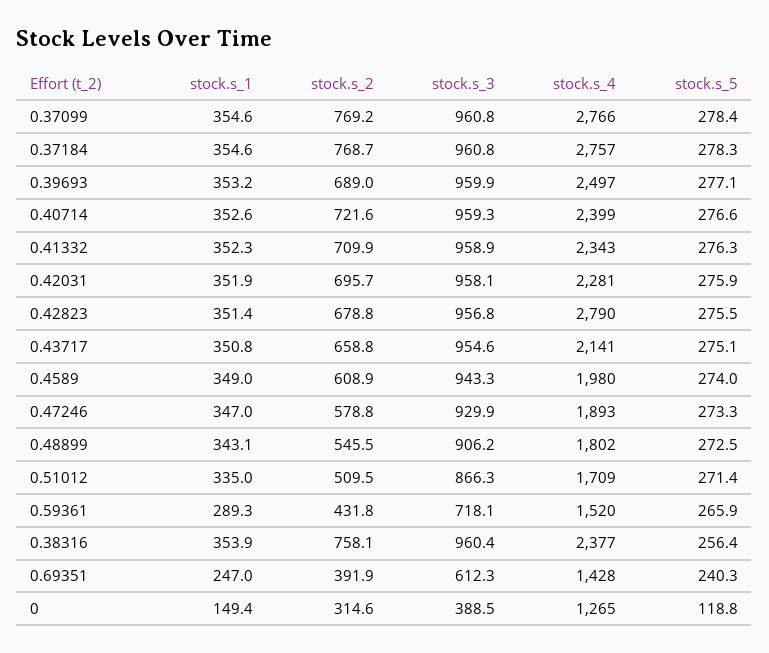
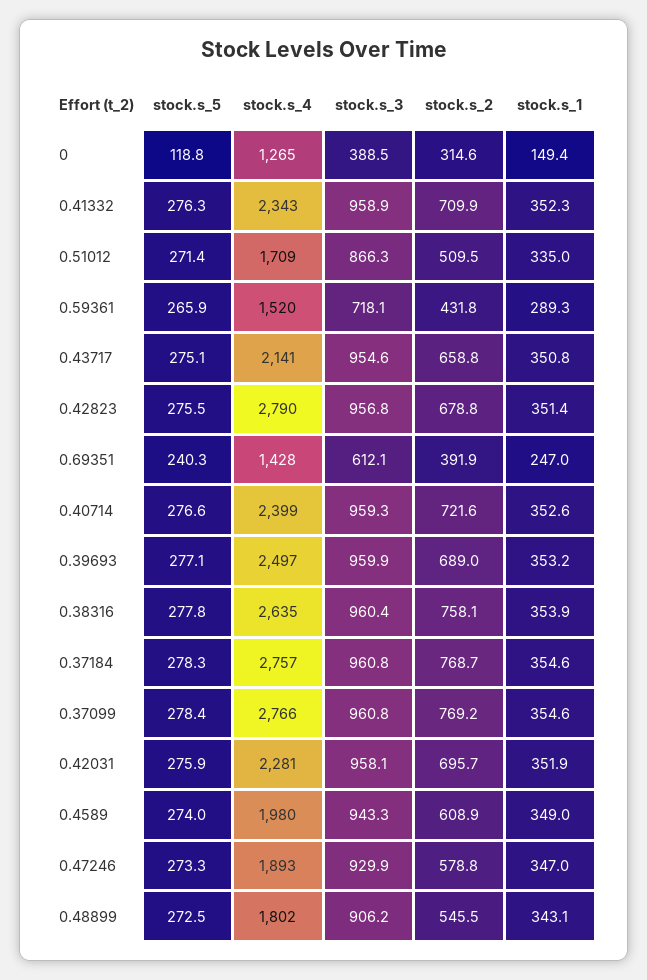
stock.s_4, 0.38316: 2377 -> 2635
stock.s_5, 0.38316: 256.4 -> 277.8
stock.s_3, 0.69351: 612.3 -> 612.1

